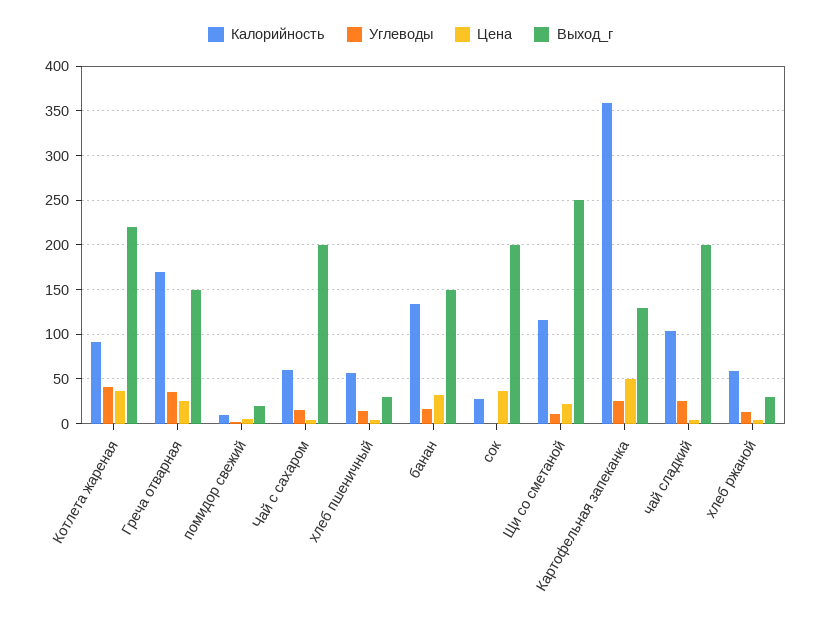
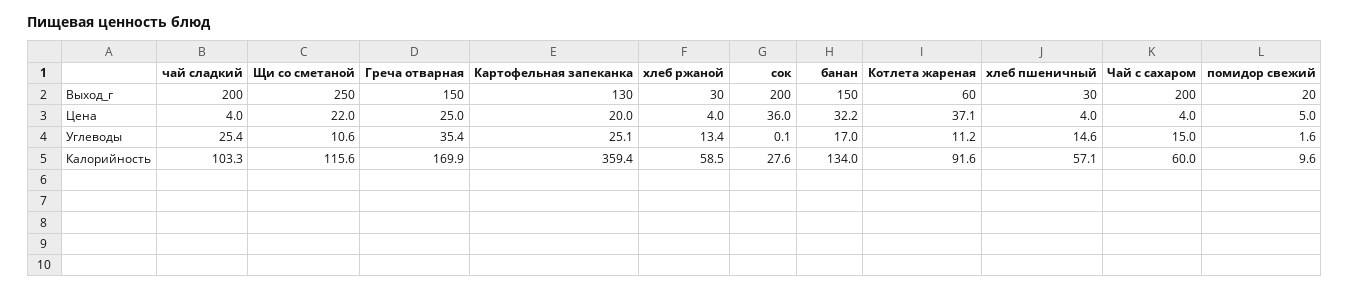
Углеводы, Котлета жареная: 40 -> 11.2
Выход_г, Котлета жареная: 220 -> 60
Цена, Картофельная запеканка: 50 -> 20

